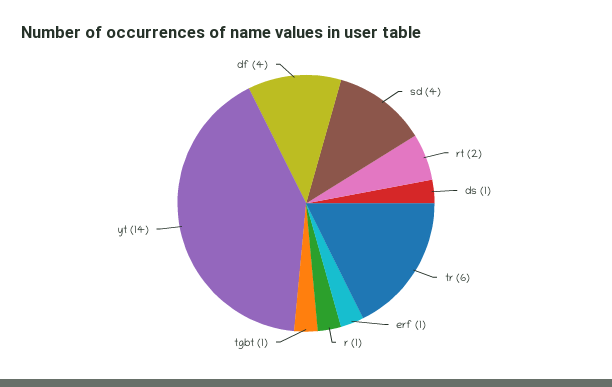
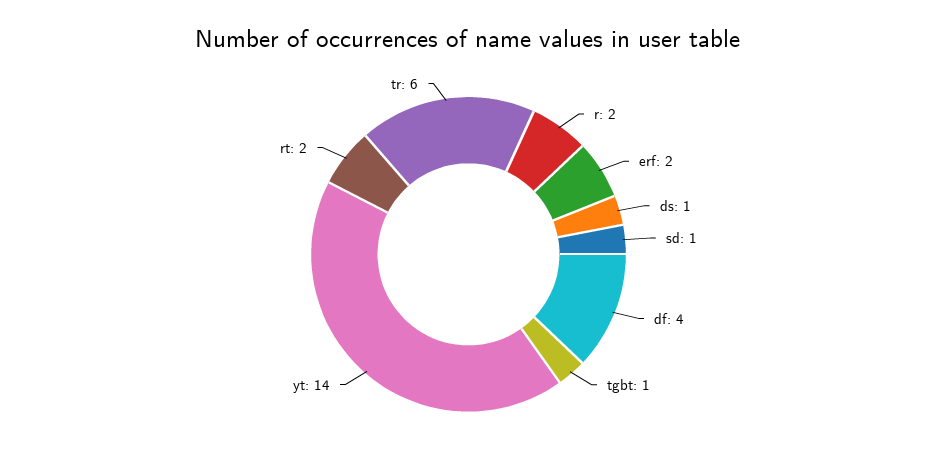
sd: 4 -> 1
erf: 1 -> 2
r: 1 -> 2

